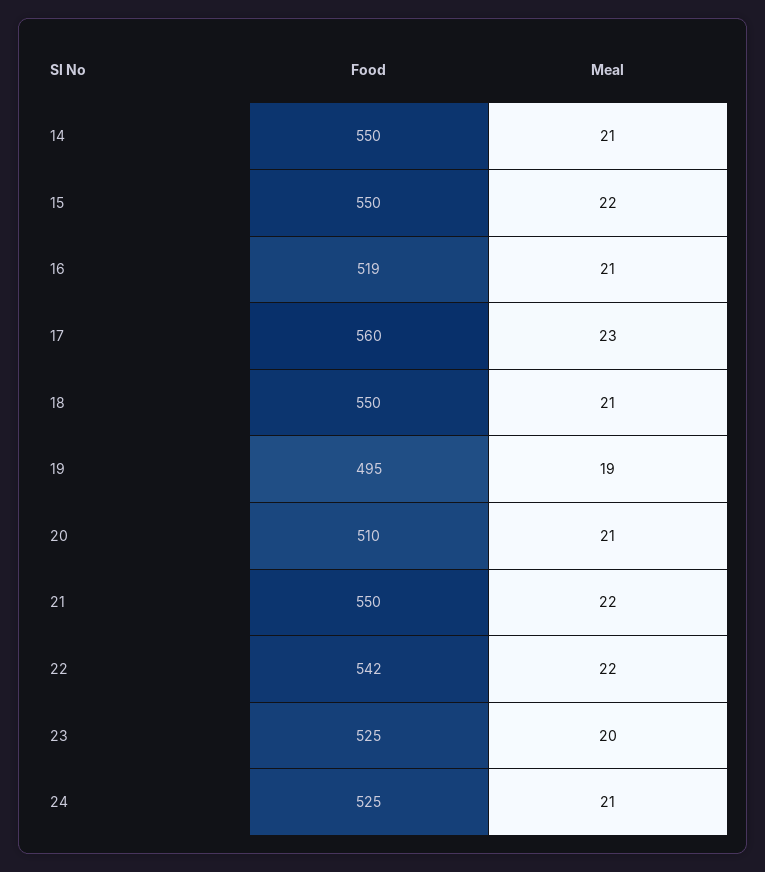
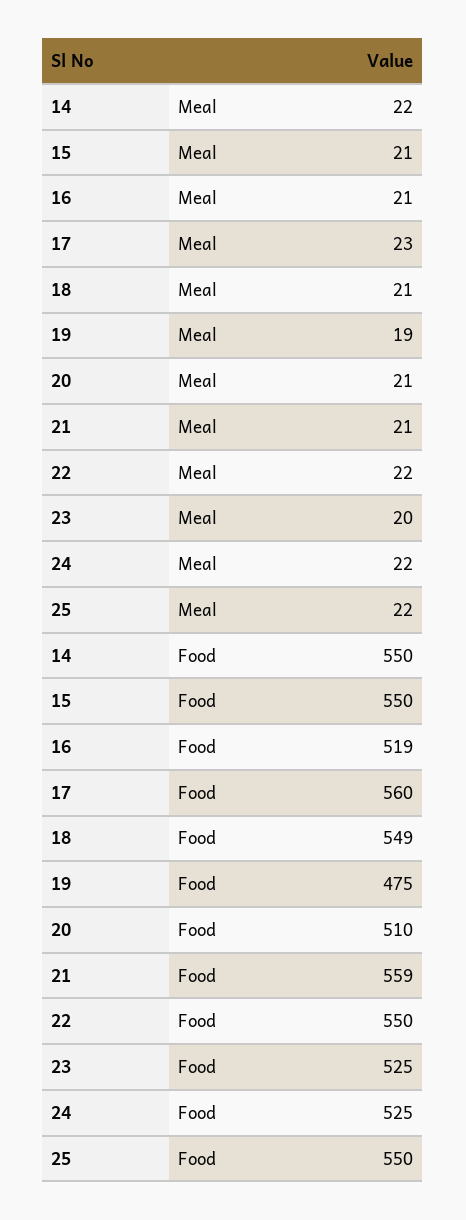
Meal, 14: 21 -> 22
Meal, 15: 22 -> 21
Food, 18: 550 -> 549
Food, 19: 495 -> 475
Food, 21: 550 -> 559
Meal, 21: 22 -> 21
Food, 22: 542 -> 550
Meal, 24: 21 -> 22
Meal, 25: none -> 22
Food, 25: none -> 550

